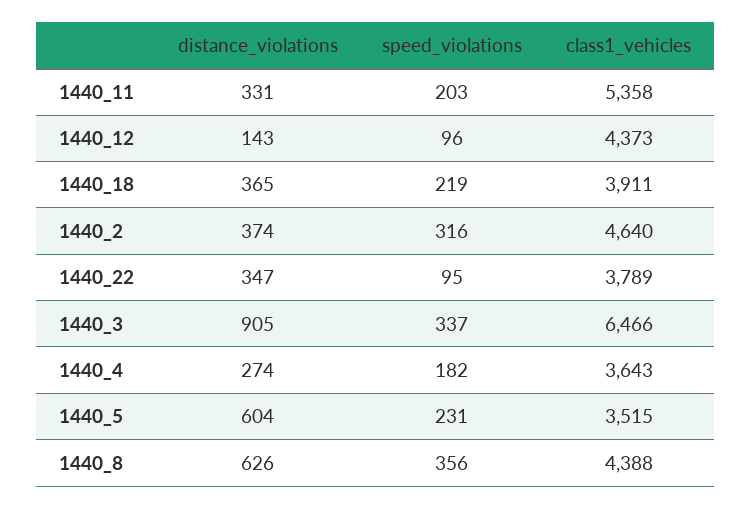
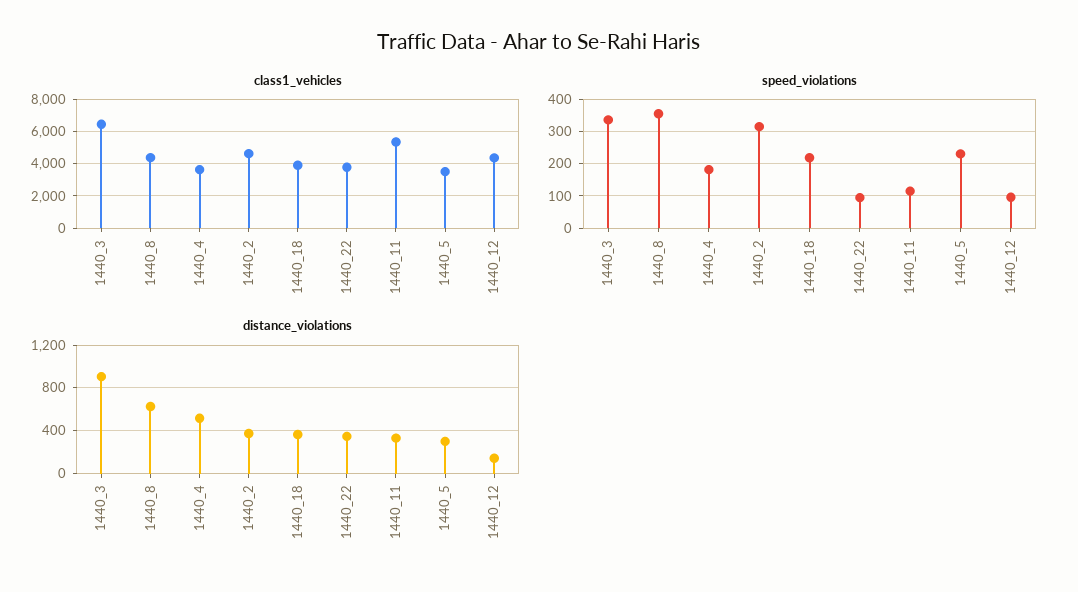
speed_violations, 1440_11: 203 -> 120
distance_violations, 1440_4: 274 -> 500
distance_violations, 1440_5: 604 -> 300

